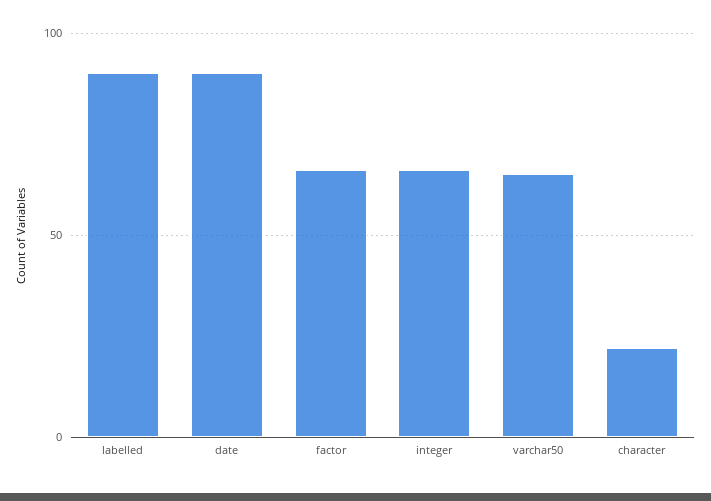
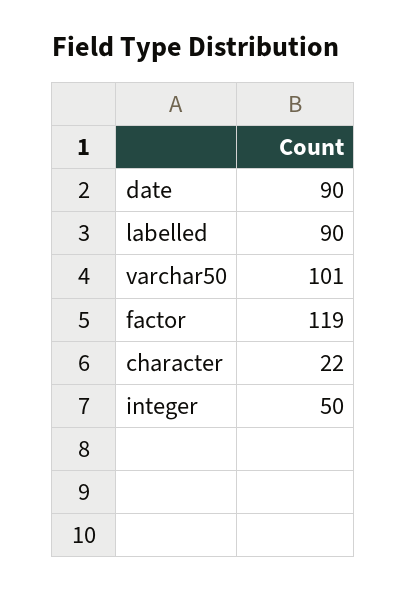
factor: 65 -> 119
integer: 65 -> 50
varchar50: 65 -> 101

